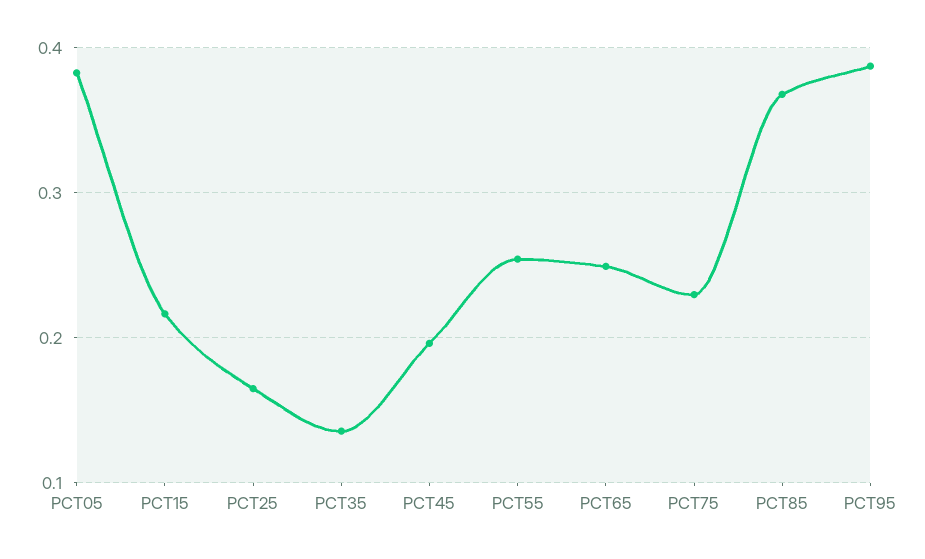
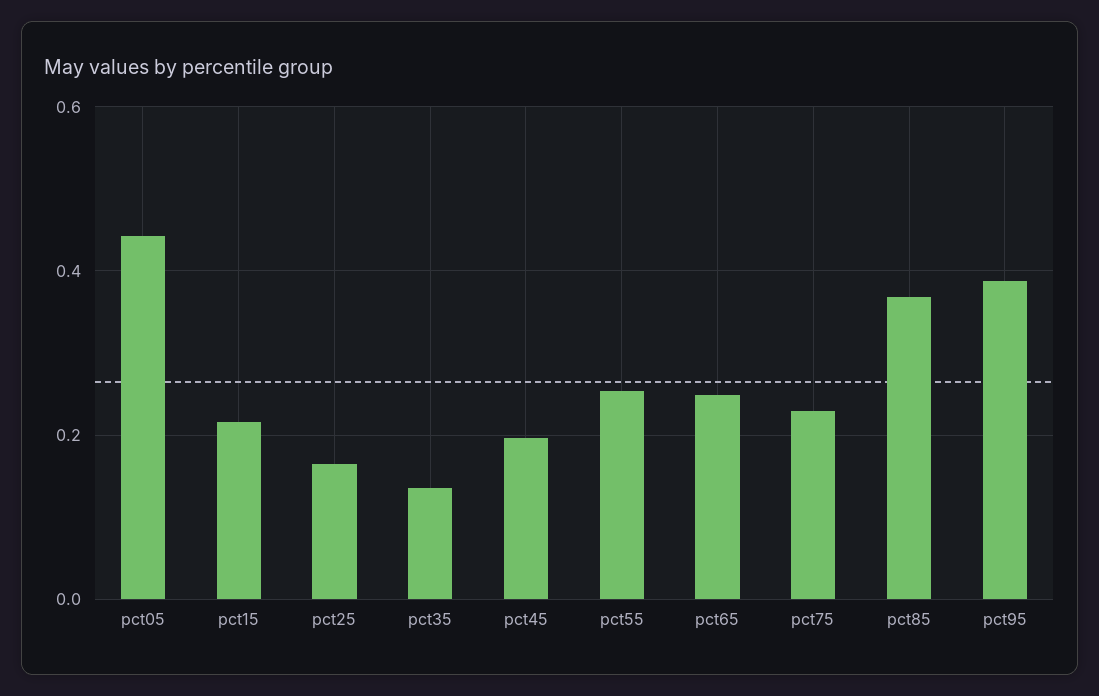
PCT05: 0.38 -> 0.44

